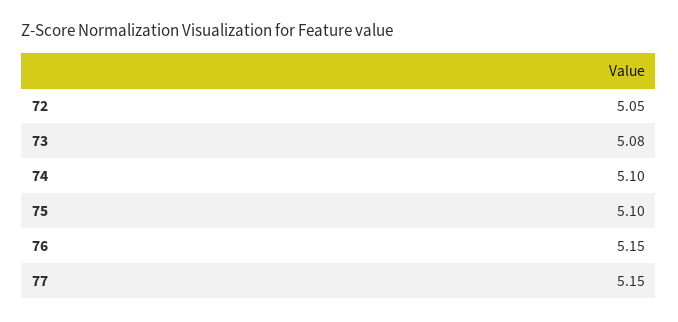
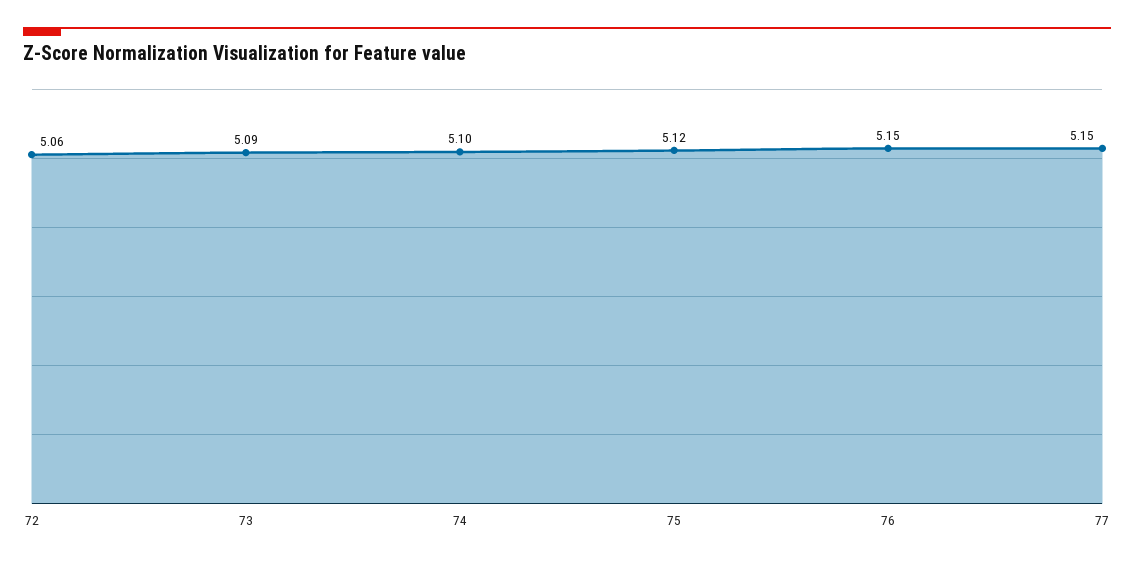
72: 5.05 -> 5.06
73: 5.08 -> 5.09
75: 5.1 -> 5.12

